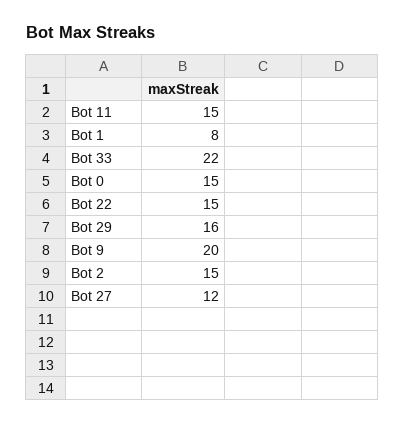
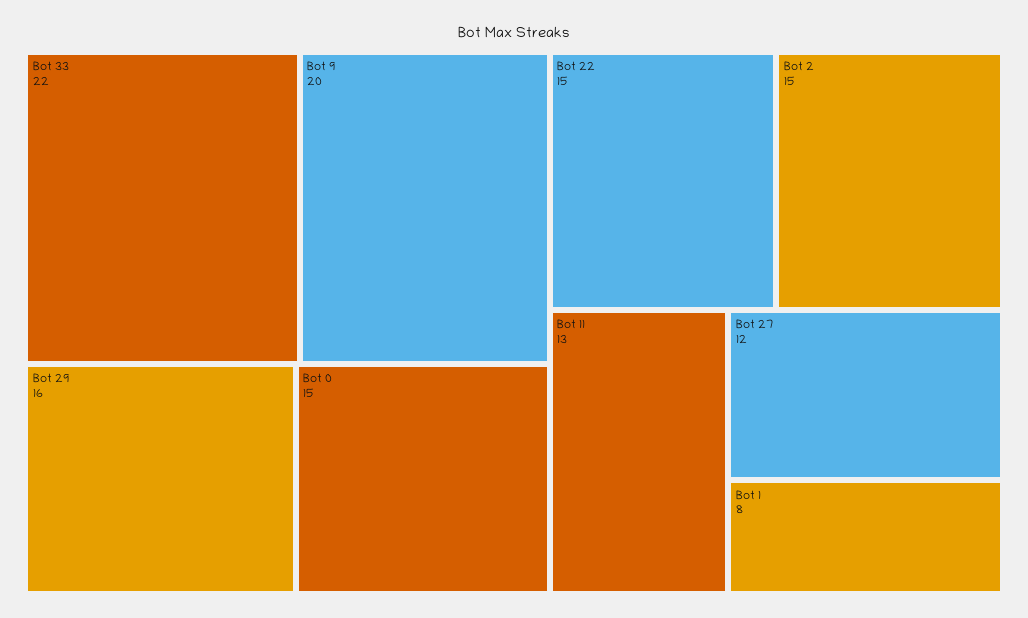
Bot 11: 15 -> 13

